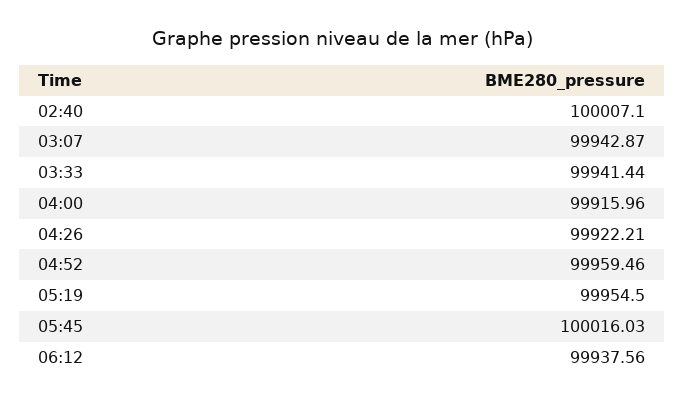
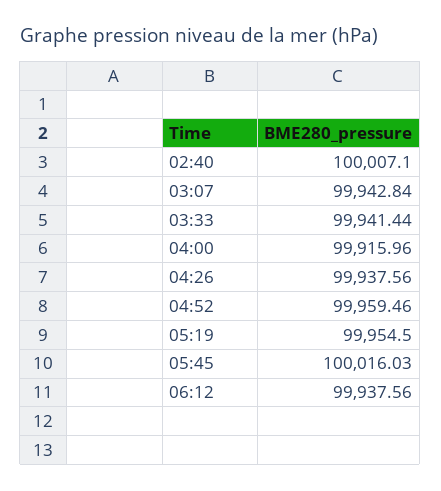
03:07: 99942.87 -> 99942.84
04:26: 99922.21 -> 99937.56

